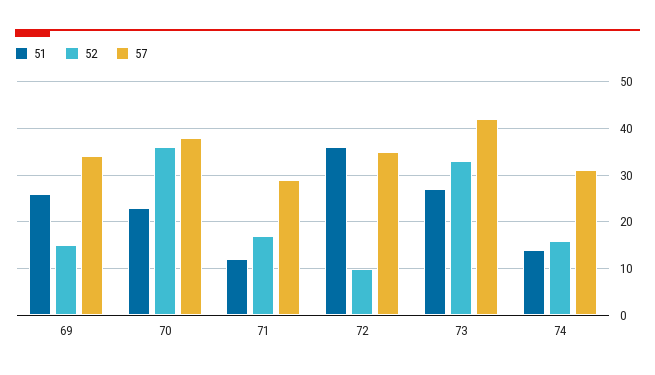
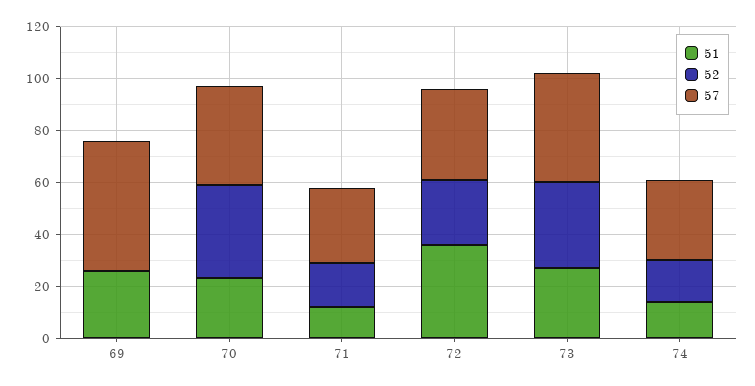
52, 69: 15 -> 0
57, 69: 35 -> 50
52, 72: 10 -> 25

